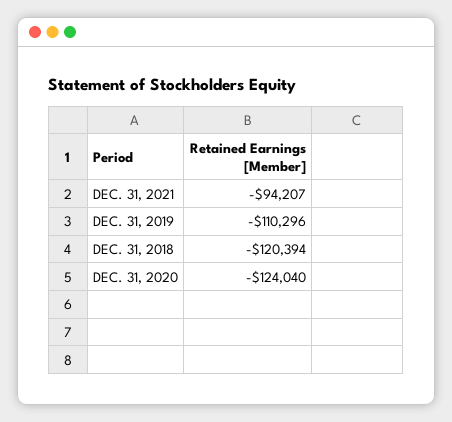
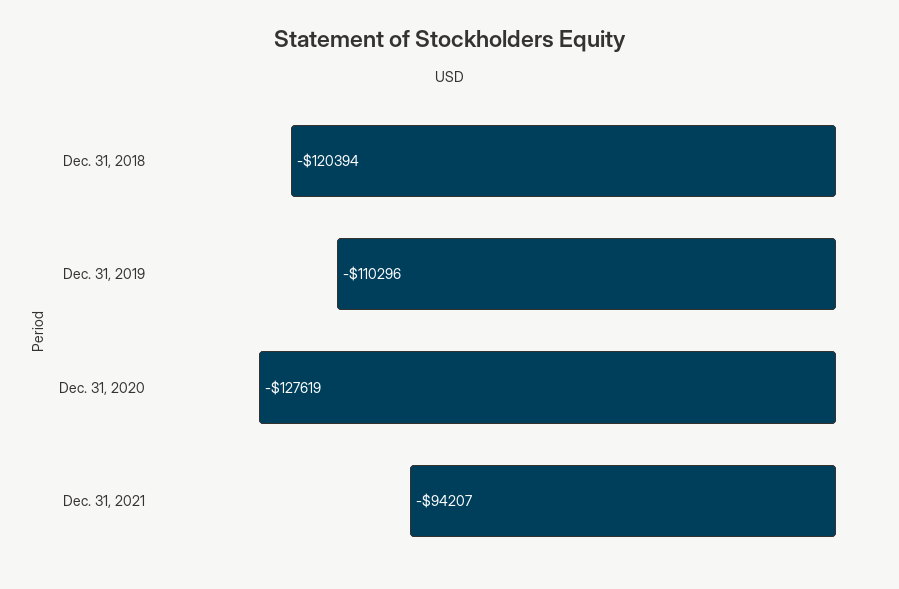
DEC. 31, 2020: -124040 -> -127619

